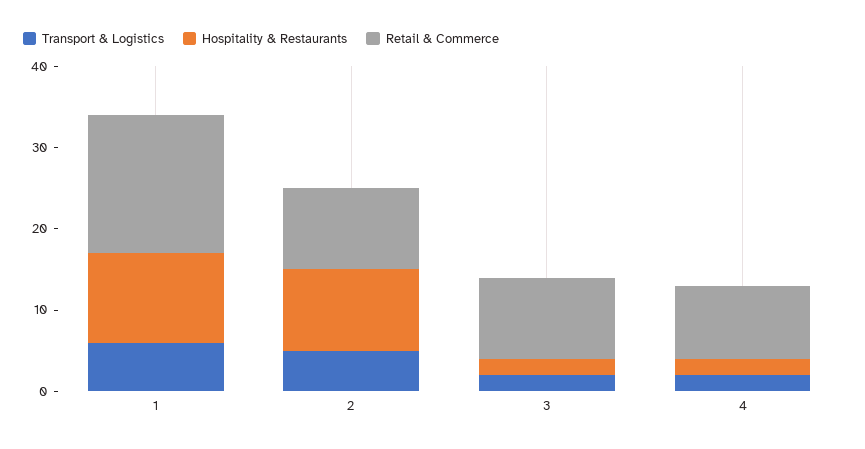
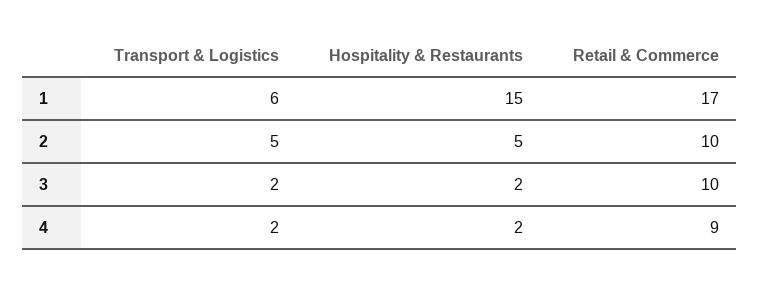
Hospitality & Restaurants, 1: 11 -> 15
Hospitality & Restaurants, 2: 10 -> 5

